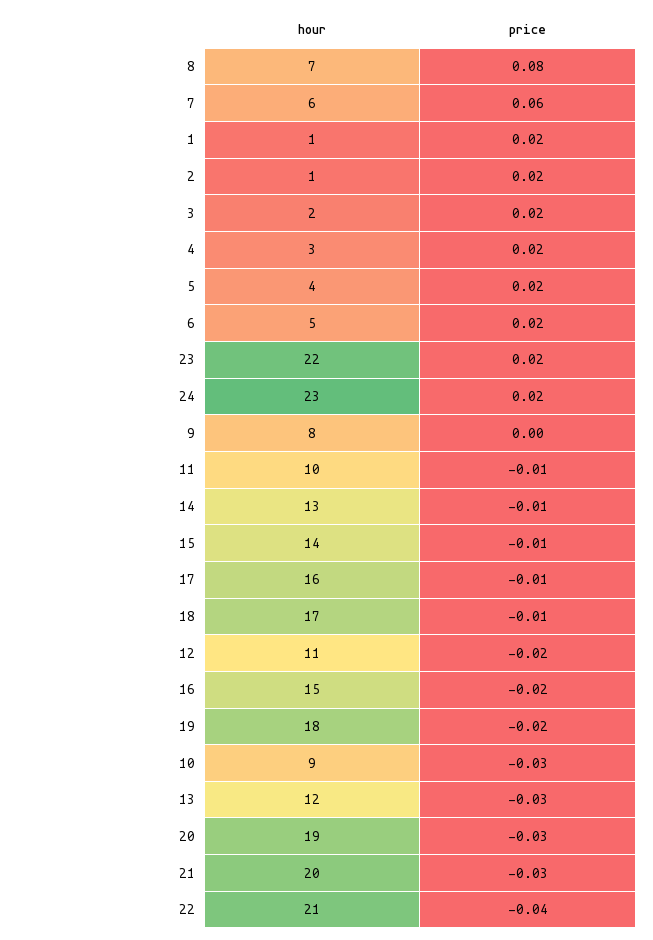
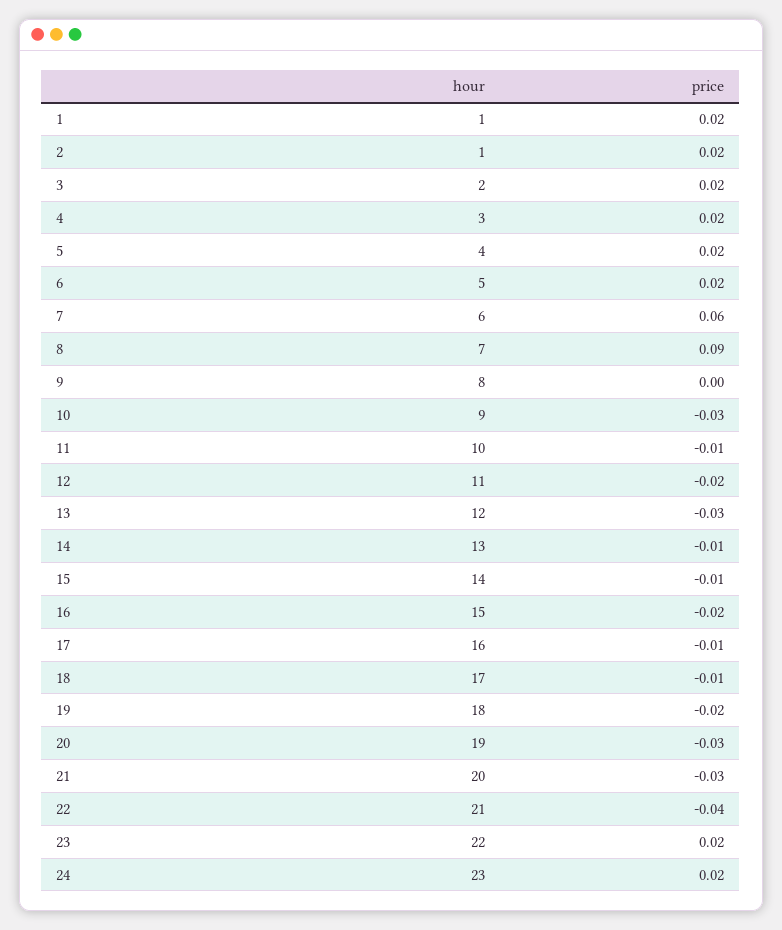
price, 8: 0.08 -> 0.09

